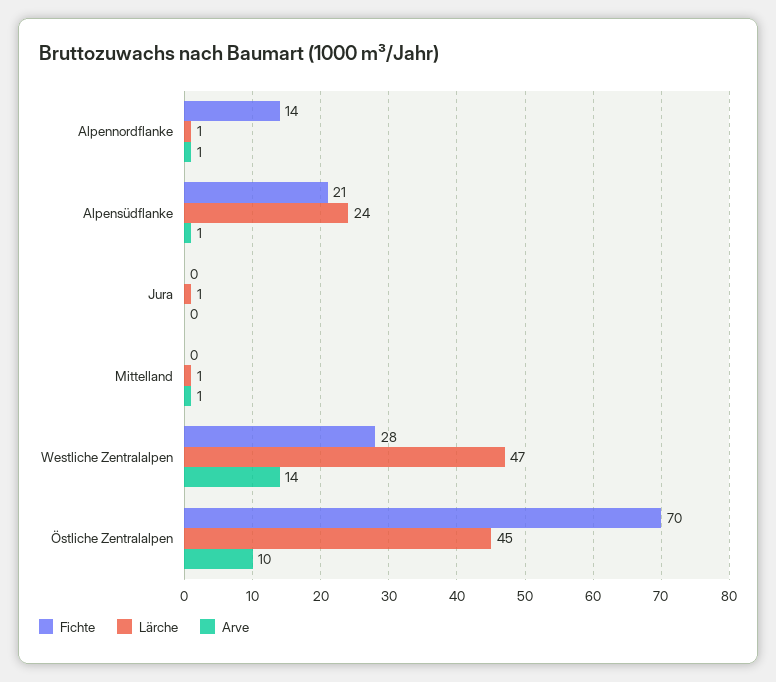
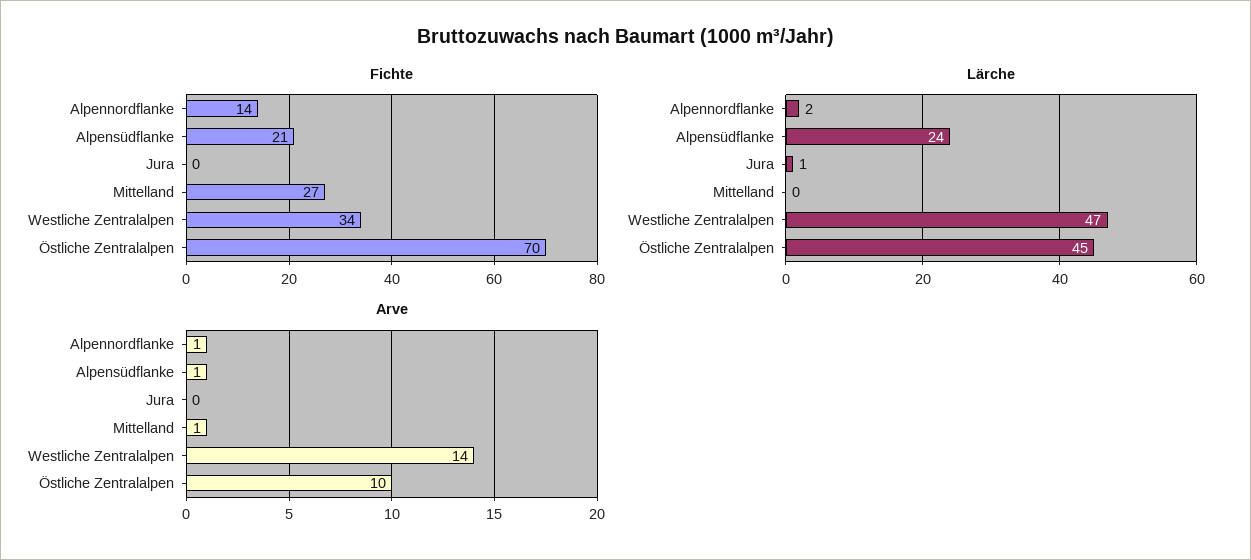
Lärche, Alpennordflanke: 1 -> 2
Fichte, Mittelland: 0 -> 27
Lärche, Mittelland: 1 -> 0
Fichte, Westliche Zentralalpen: 28 -> 34

